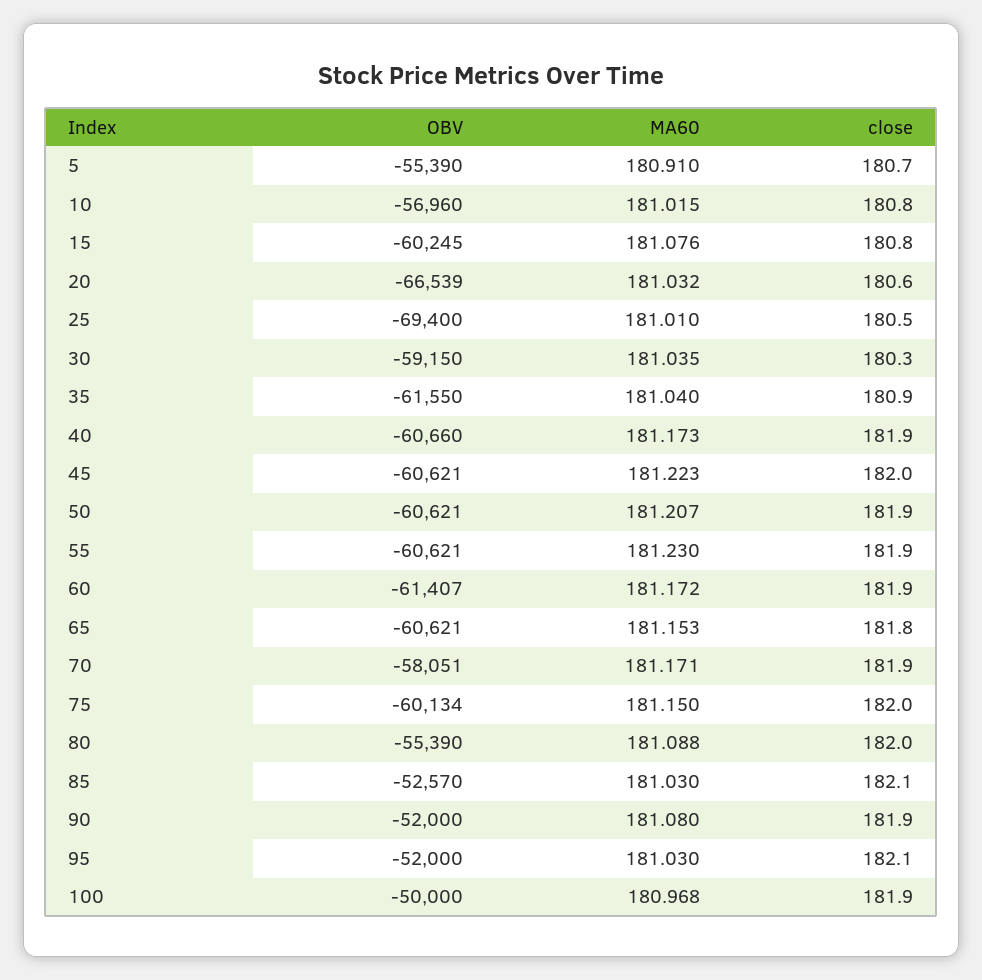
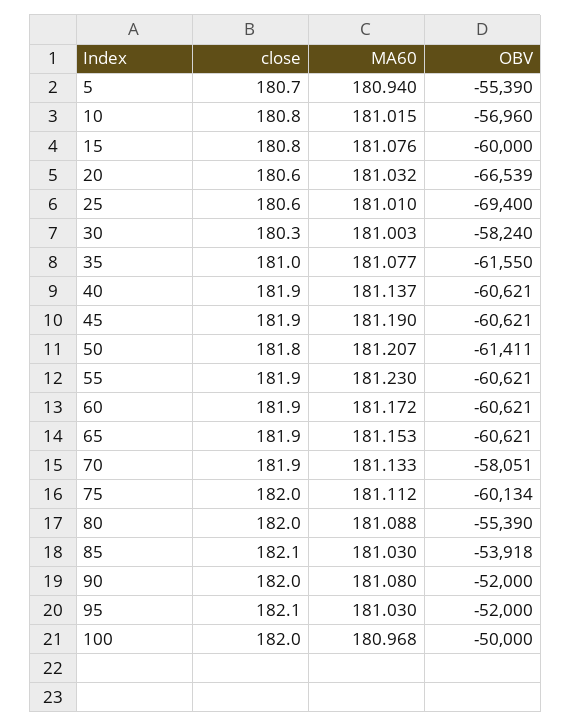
MA60, 5: 180.91 -> 180.94
OBV, 15: -60245 -> -60000
close, 25: 180.5 -> 180.6
OBV, 30: -59150 -> -58240
MA60, 30: 181.035 -> 181.003
MA60, 35: 181.04 -> 181.077
close, 35: 180.9 -> 181
OBV, 40: -60660 -> -60621
MA60, 40: 181.173 -> 181.137
MA60, 45: 181.223 -> 181.19
close, 45: 182 -> 181.9
OBV, 50: -60621 -> -61411
close, 50: 181.9 -> 181.8
OBV, 60: -61407 -> -60621
close, 65: 181.8 -> 181.9
MA60, 70: 181.171 -> 181.133
MA60, 75: 181.15 -> 181.112
OBV, 85: -52570 -> -53918
close, 90: 181.9 -> 182
close, 100: 181.9 -> 182

